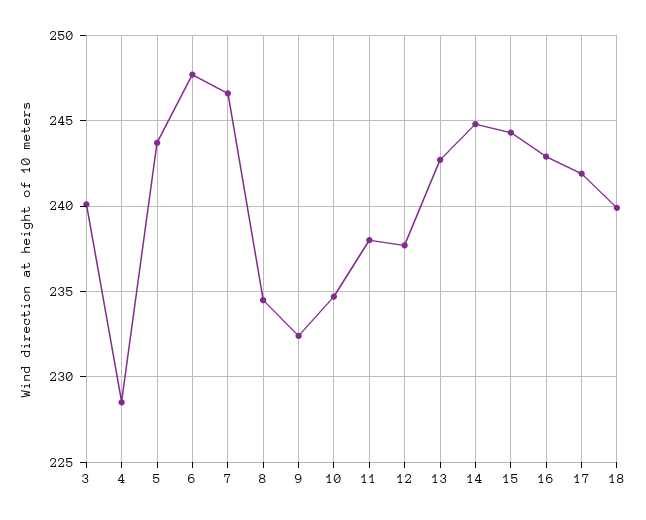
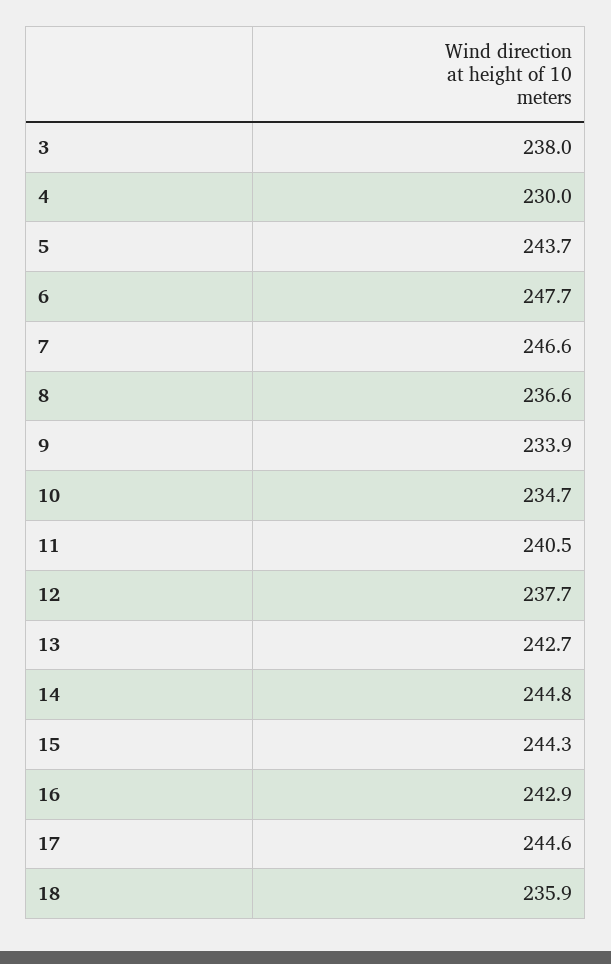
3: 240 -> 238
4: 228.5 -> 230
8: 234.5 -> 236.6
9: 232.5 -> 233.9
11: 238 -> 240.5
17: 242 -> 244.6
18: 240 -> 235.9

